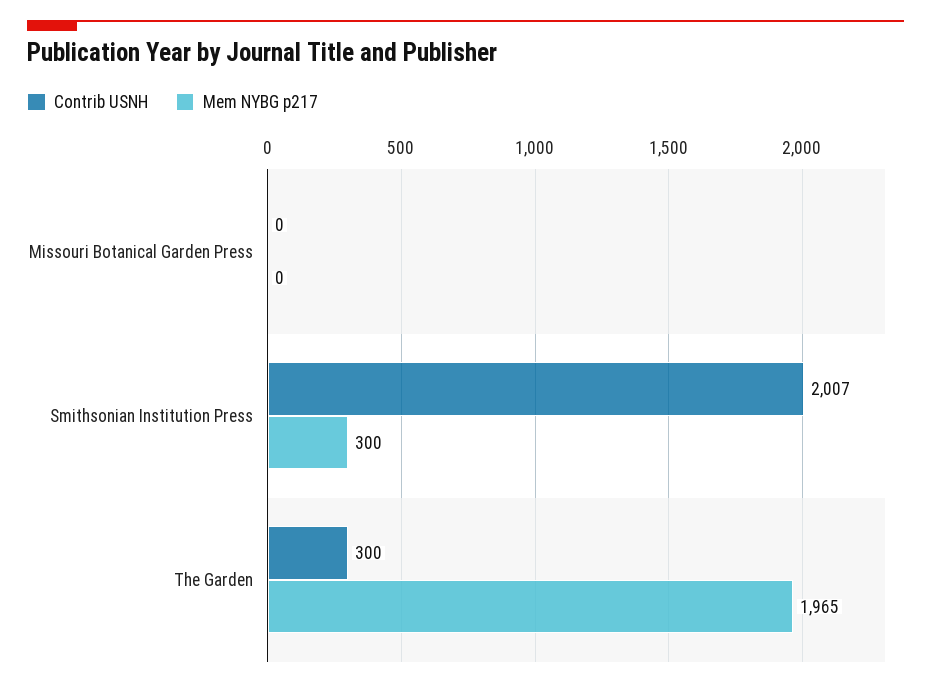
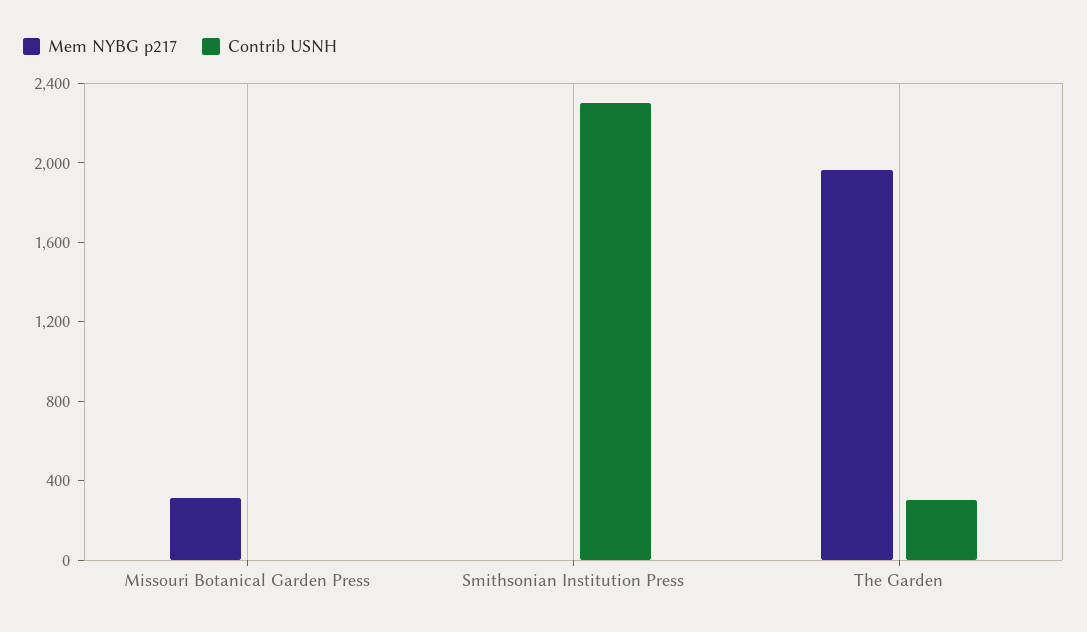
Mem NYBG p217, Missouri Botanical Garden Press: 0 -> 300
Contrib USNH, Smithsonian Institution Press: 2007 -> 2300
Mem NYBG p217, Smithsonian Institution Press: 300 -> 0

